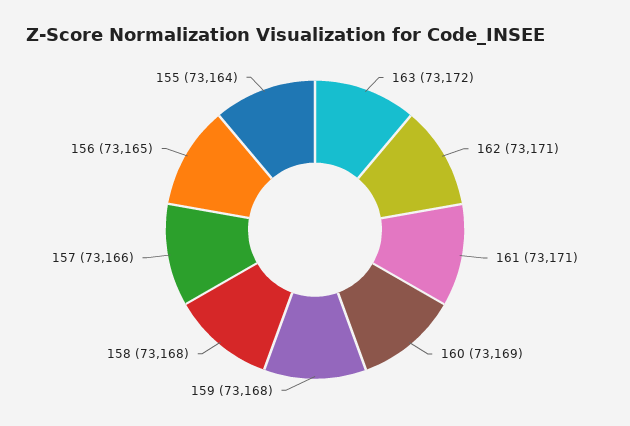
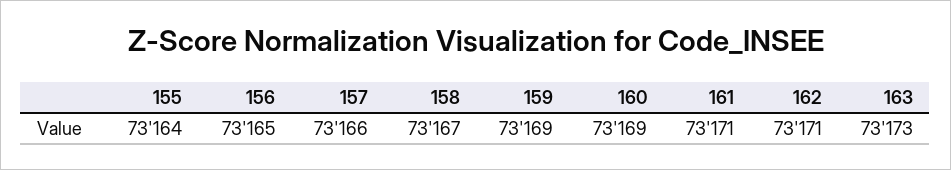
163: 73172 -> 73173
159: 73168 -> 73169
158: 73168 -> 73167

